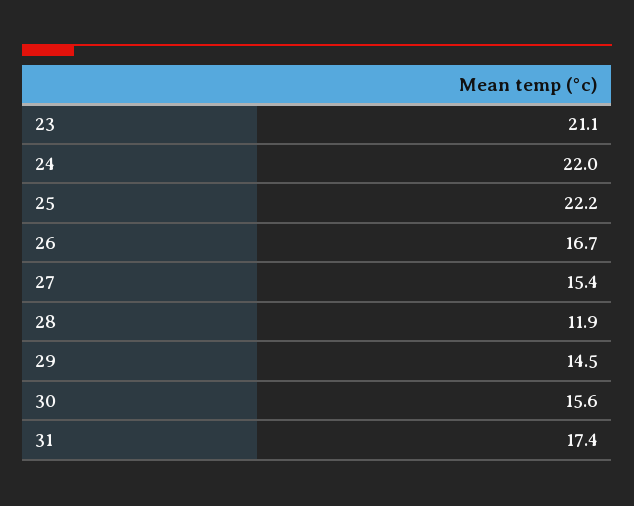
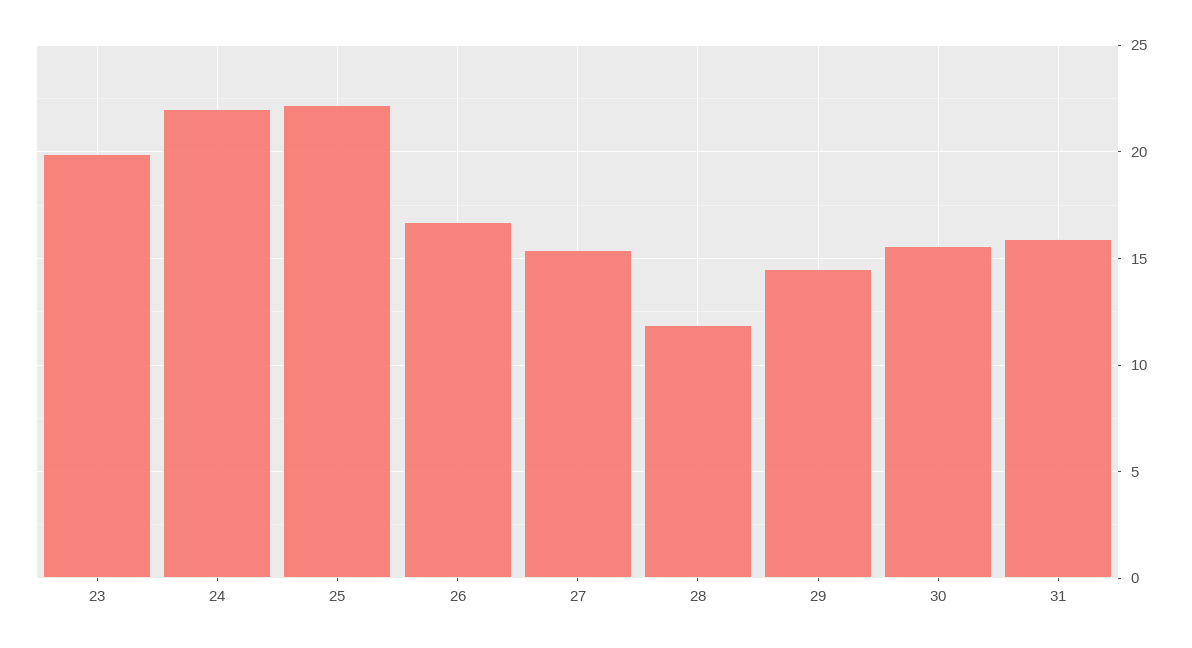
23: 21.1 -> 20
31: 17.4 -> 16

